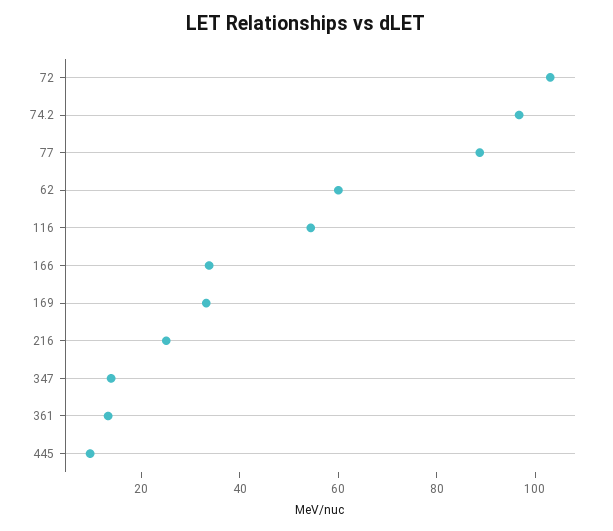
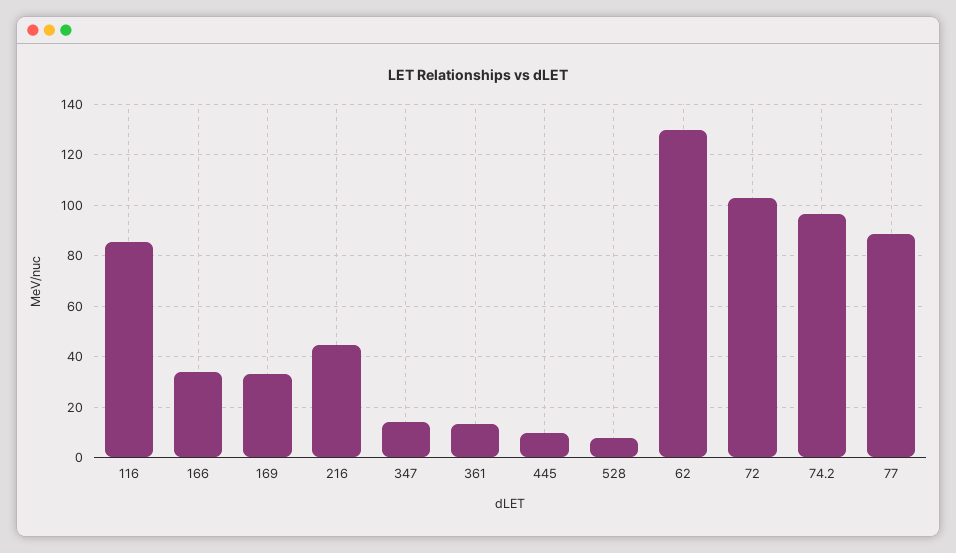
62: 60 -> 130
116: 55 -> 85
216: 25 -> 45
528: none -> 7.5

